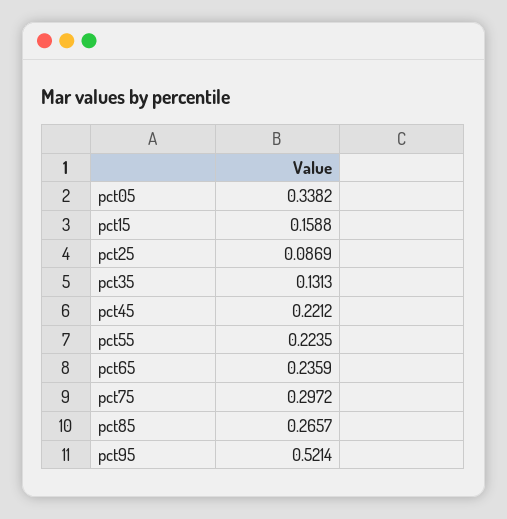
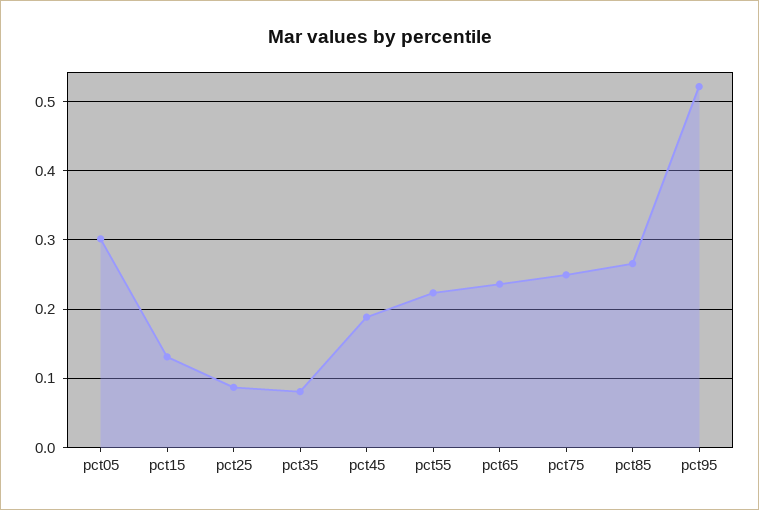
pct05: 0.3382 -> 0.3
pct15: 0.1588 -> 0.13
pct35: 0.1313 -> 0.08
pct45: 0.2212 -> 0.19
pct75: 0.2972 -> 0.25

